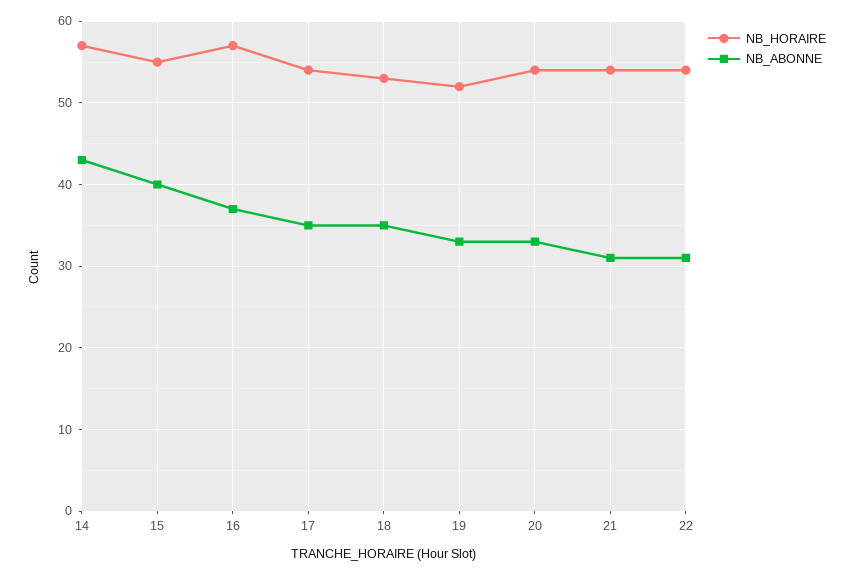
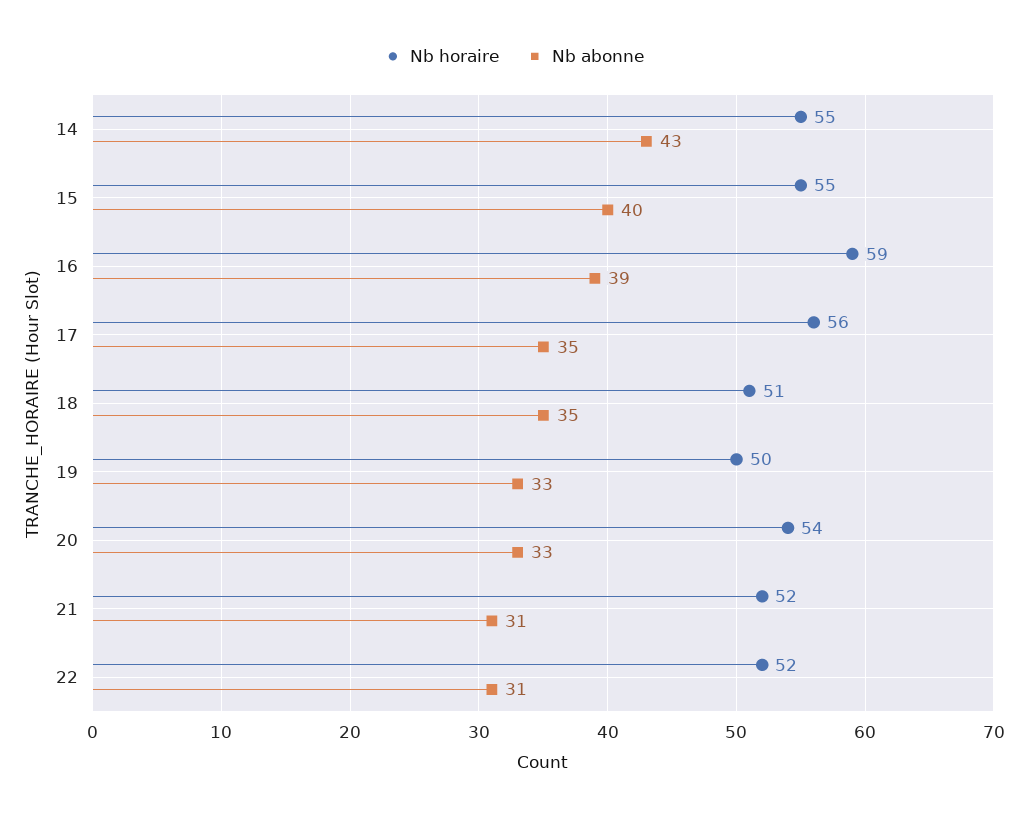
NB_HORAIRE, 14: 57 -> 55
NB_HORAIRE, 16: 57 -> 59
NB_ABONNE, 16: 37 -> 39
NB_HORAIRE, 17: 54 -> 56
NB_HORAIRE, 18: 53 -> 51
NB_HORAIRE, 19: 52 -> 50
NB_HORAIRE, 21: 54 -> 52
NB_HORAIRE, 22: 54 -> 52

